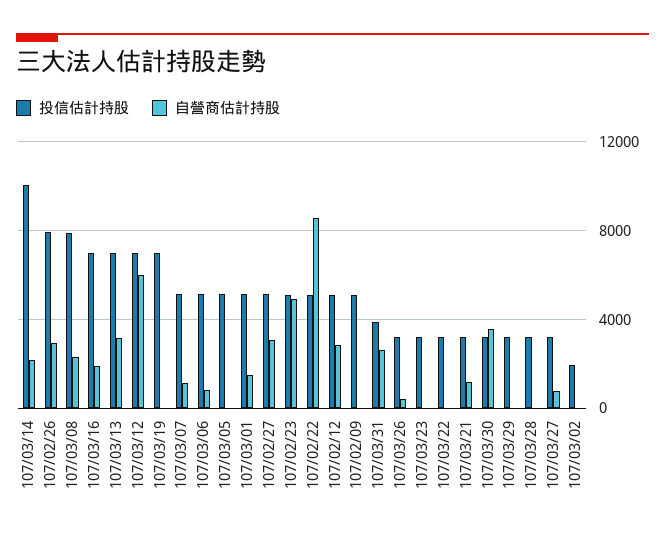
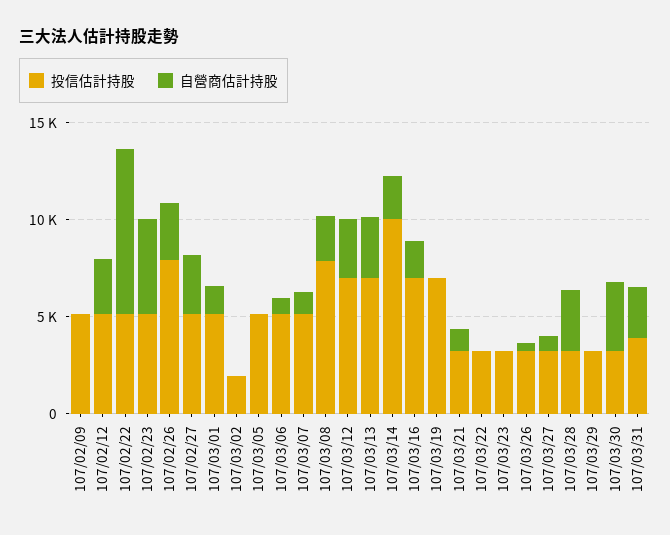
自營商估計持股, 107/03/12: 6000 -> 3000
自營商估計持股, 107/03/28: 0 -> 3000

